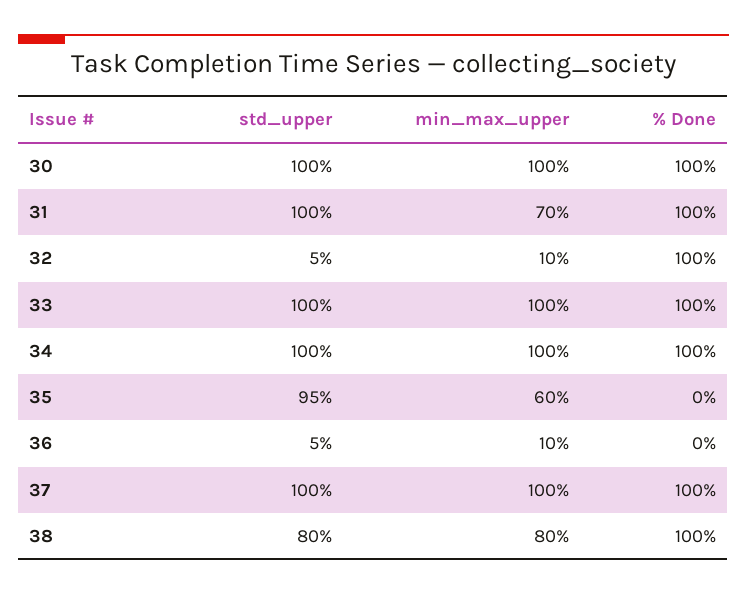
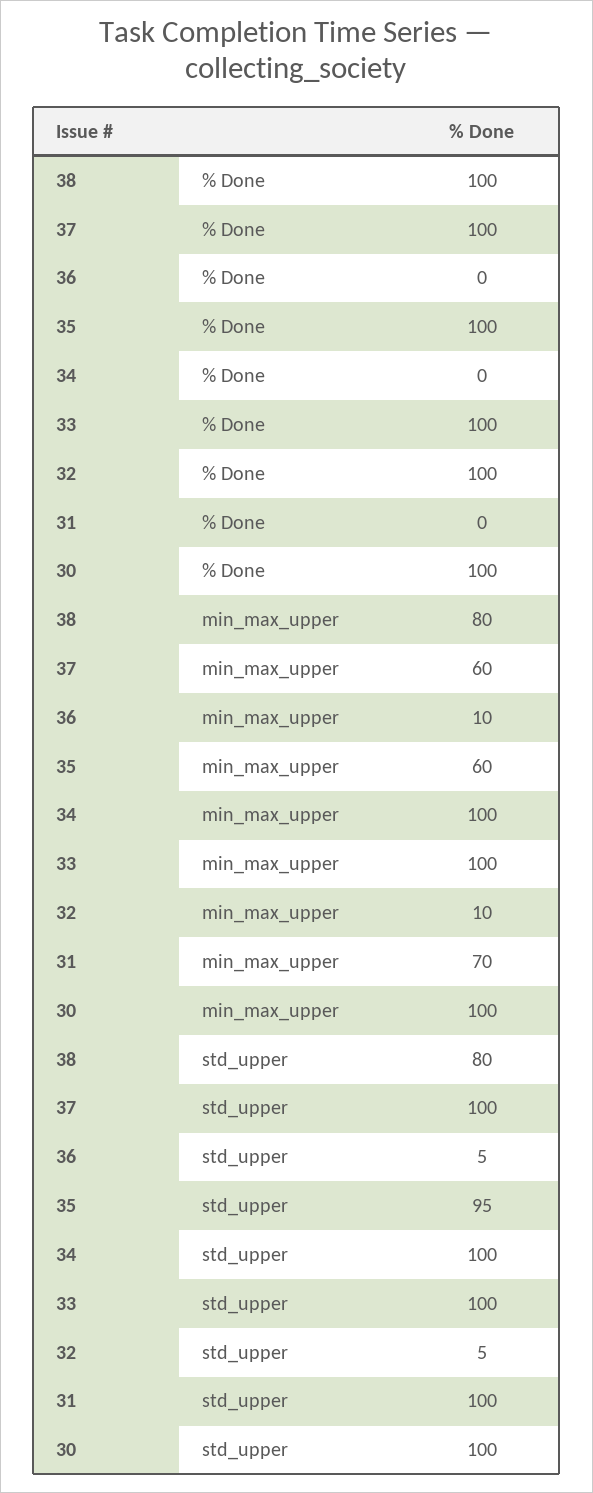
% Done, 31: 100 -> 0
% Done, 34: 100 -> 0
% Done, 35: 0 -> 100
min_max_upper, 37: 100 -> 60

